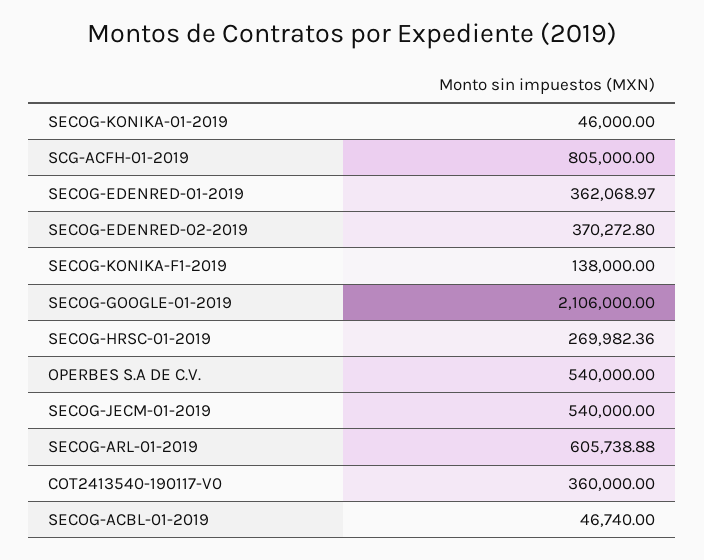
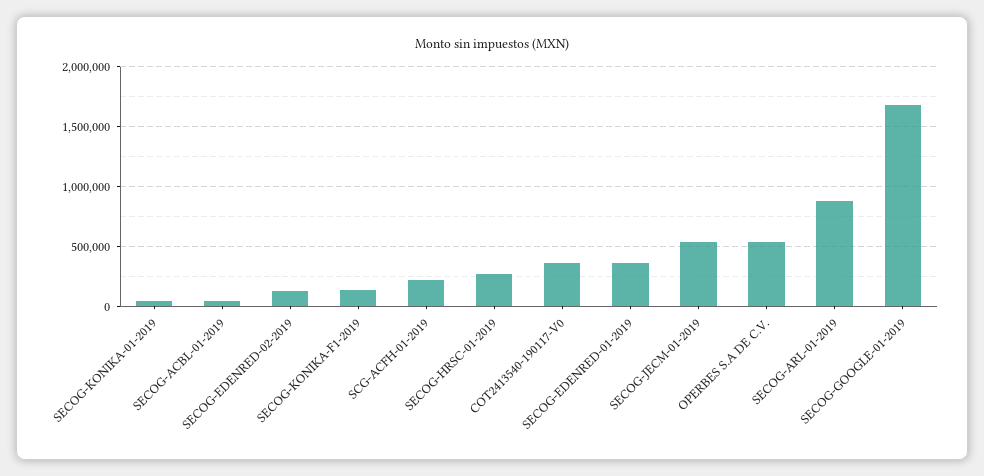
SCG-ACFH-01-2019: 805000 -> 200000
SECOG-EDENRED-02-2019: 370272.8 -> 100000
SECOG-GOOGLE-01-2019: 2106000 -> 1700000
SECOG-ARL-01-2019: 605738.88 -> 900000

